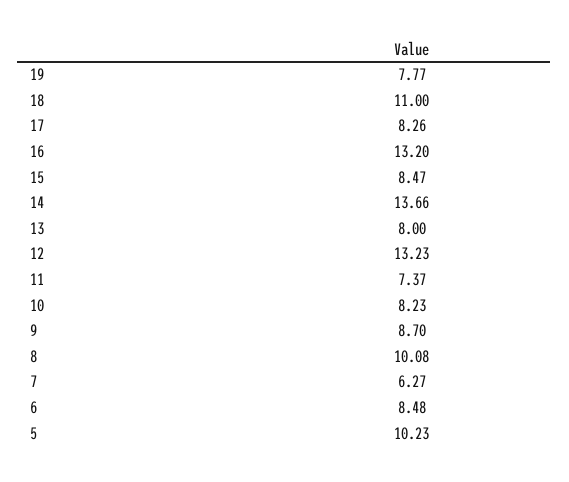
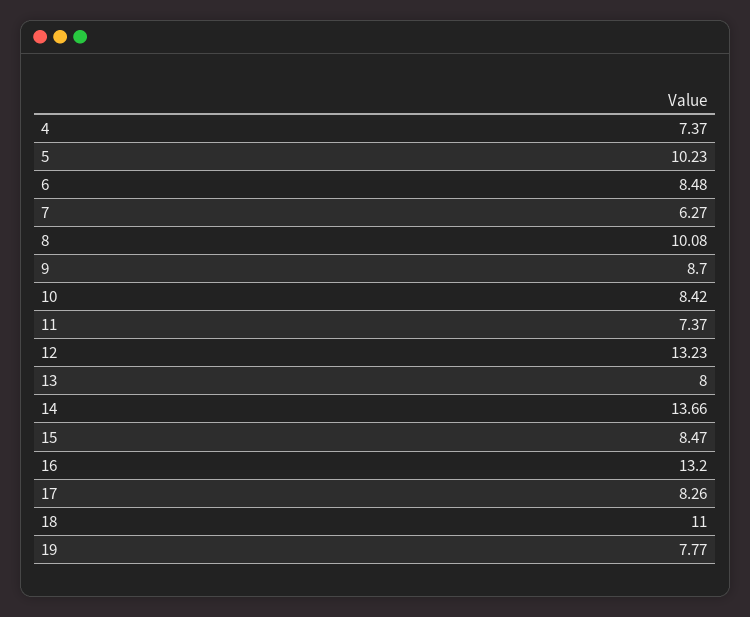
10: 8.23 -> 8.42
4: none -> 7.37

